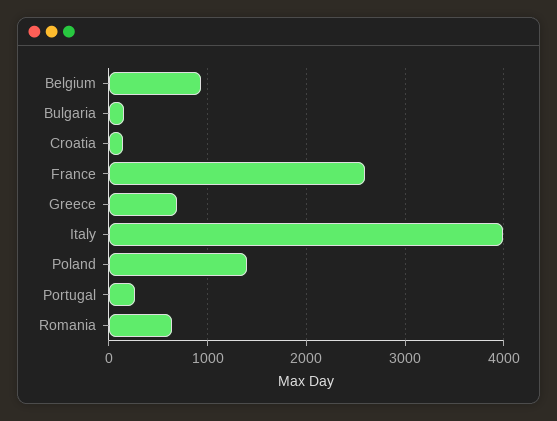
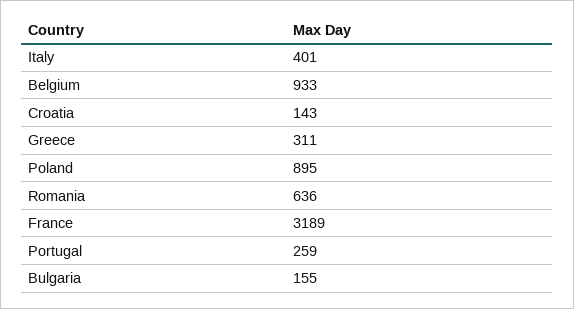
France: 2600 -> 3189
Greece: 700 -> 311
Italy: 4000 -> 401
Poland: 1400 -> 895

